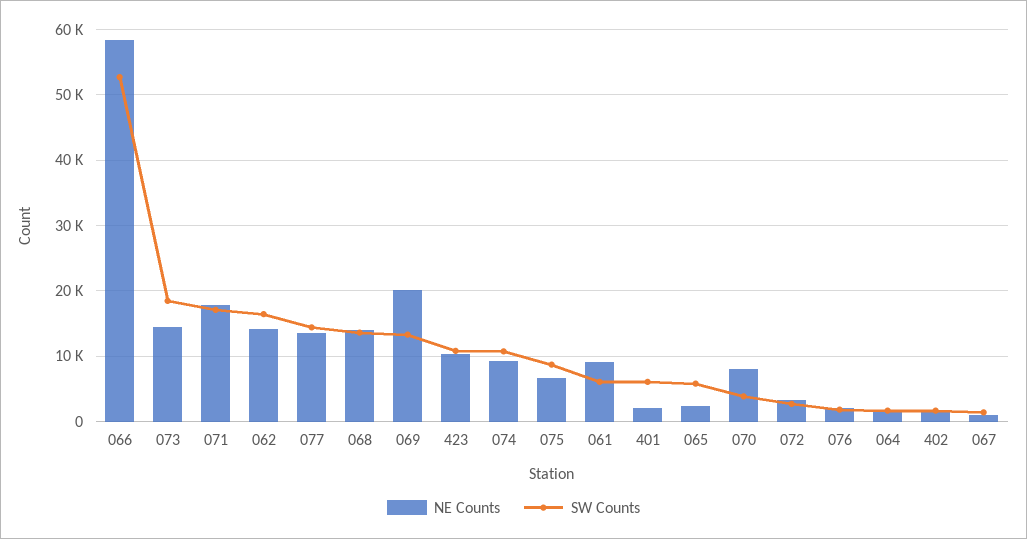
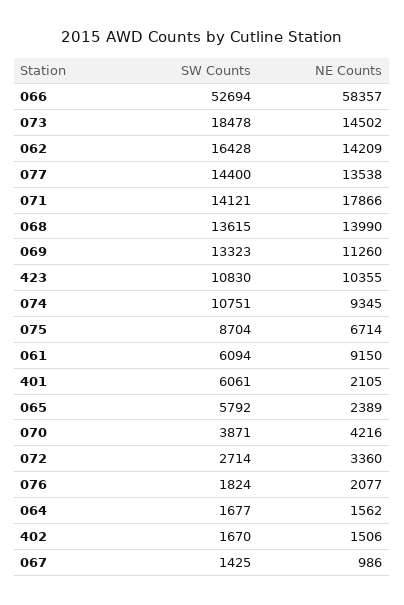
SW Counts, 071: 17000 -> 14121
NE Counts, 069: 20000 -> 11260
NE Counts, 070: 8000 -> 4216

